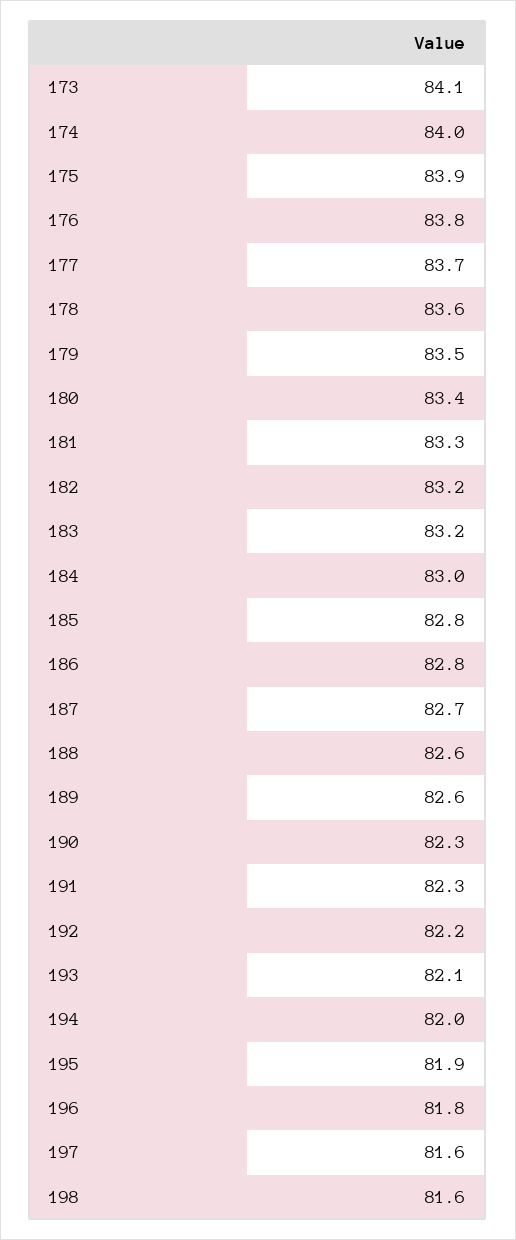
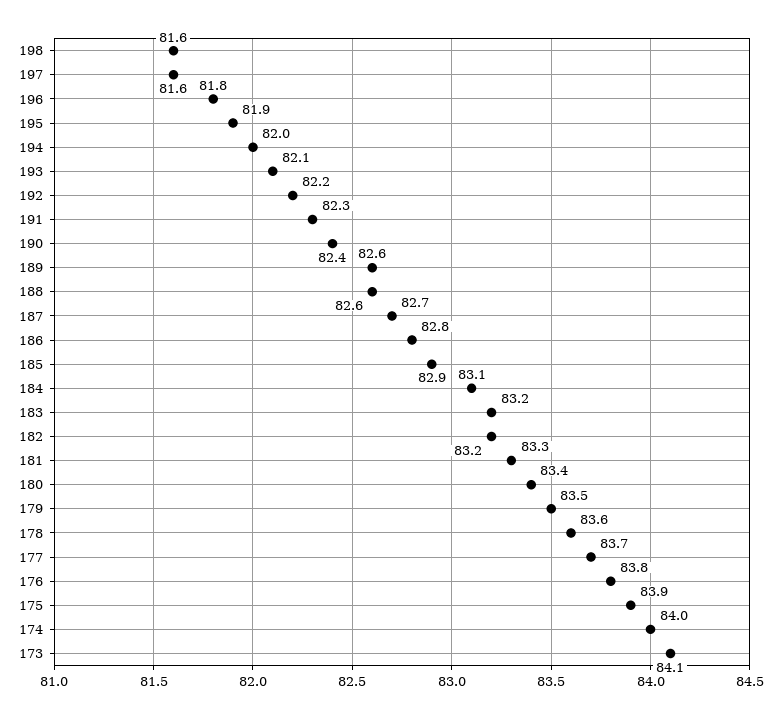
184: 83 -> 83.1
185: 82.8 -> 82.9
190: 82.3 -> 82.4

